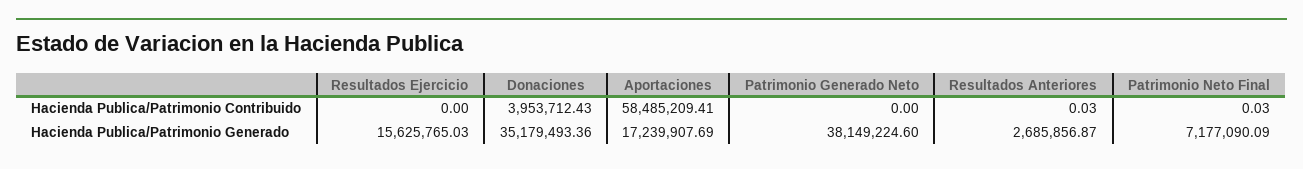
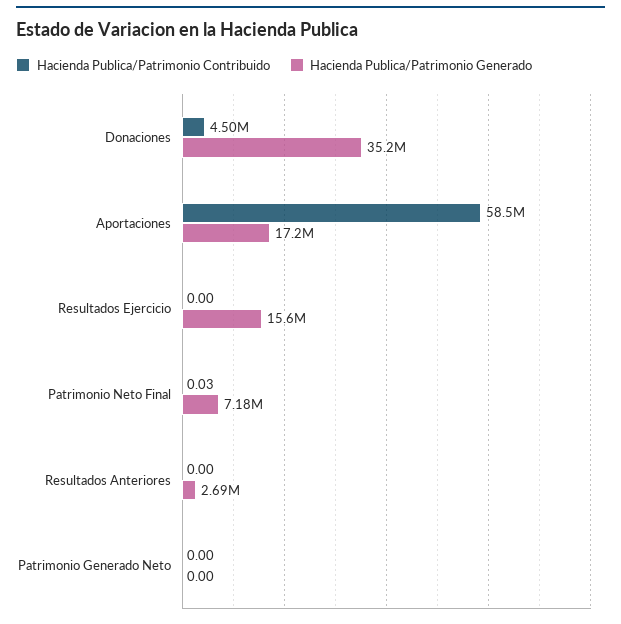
Hacienda Publica/Patrimonio Contribuido, Donaciones: 3953712.43 -> 4500000
Hacienda Publica/Patrimonio Contribuido, Resultados Anteriores: 0.03 -> 0
Hacienda Publica/Patrimonio Generado, Patrimonio Generado Neto: 38149224.6 -> 0

